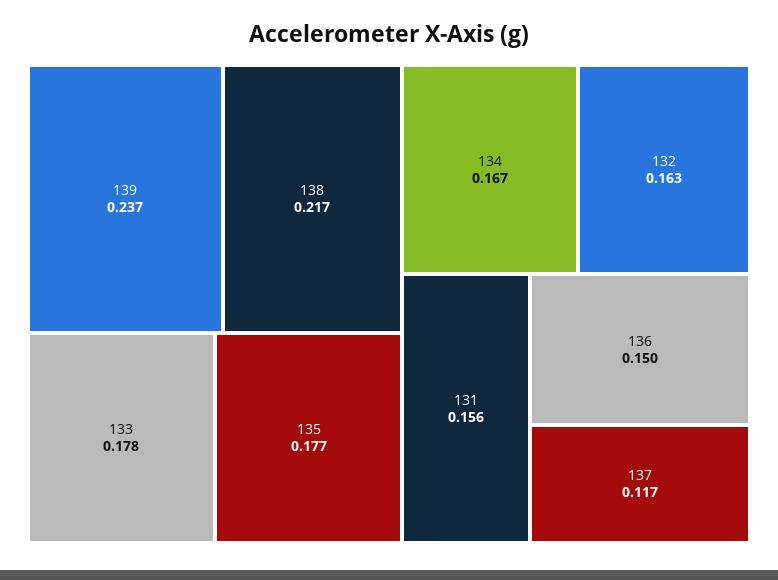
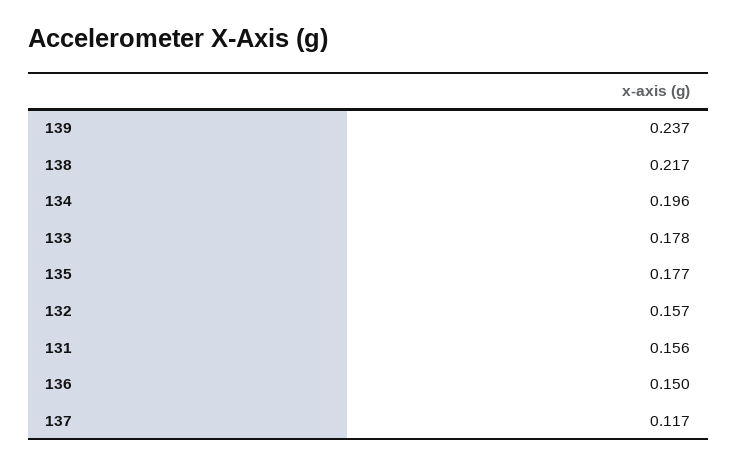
134: 0.167 -> 0.196
132: 0.163 -> 0.157

